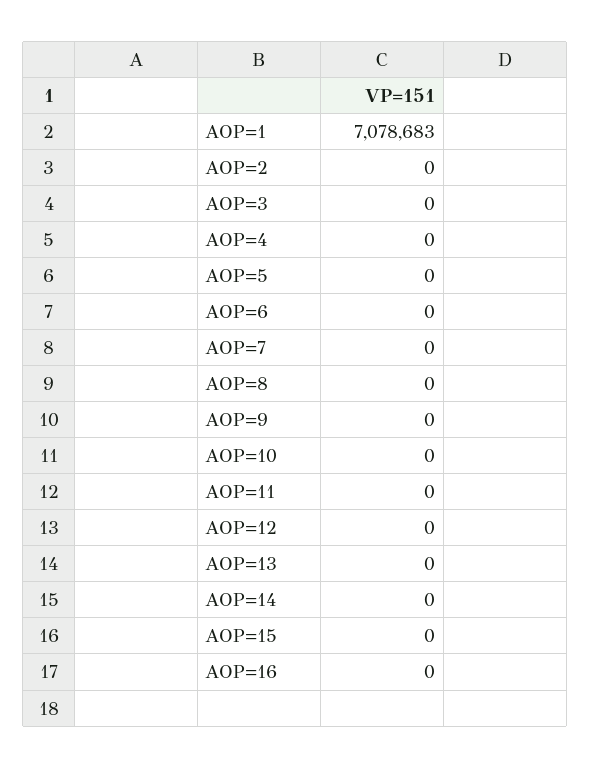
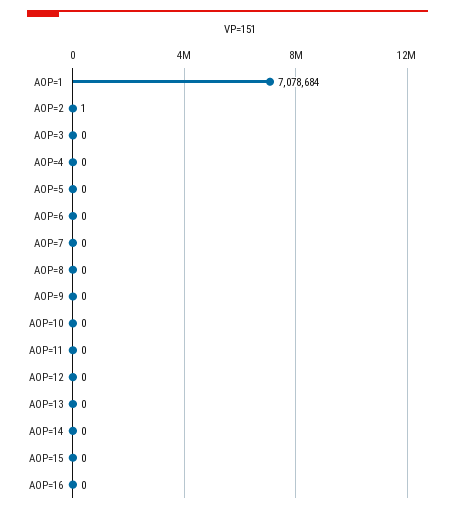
AOP=1: 7078683 -> 7078684
AOP=2: 0 -> 1

